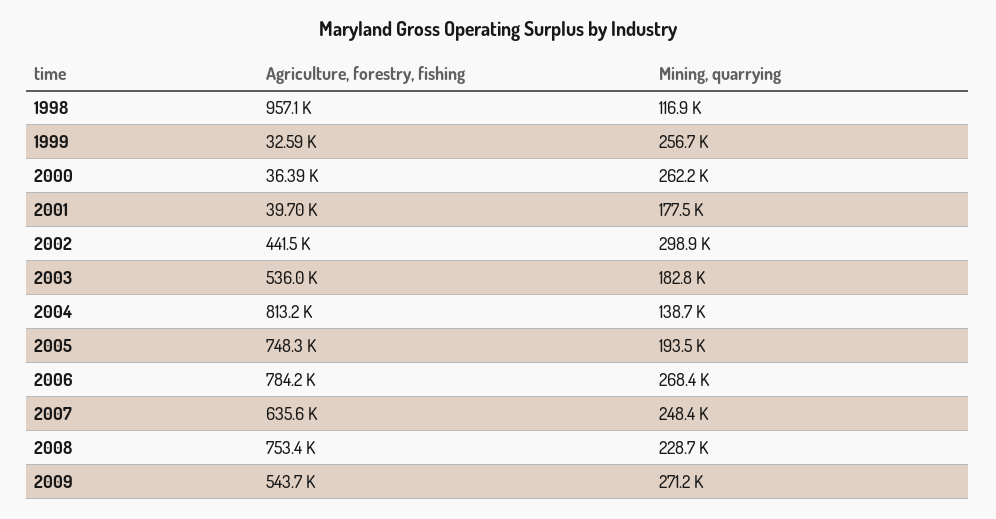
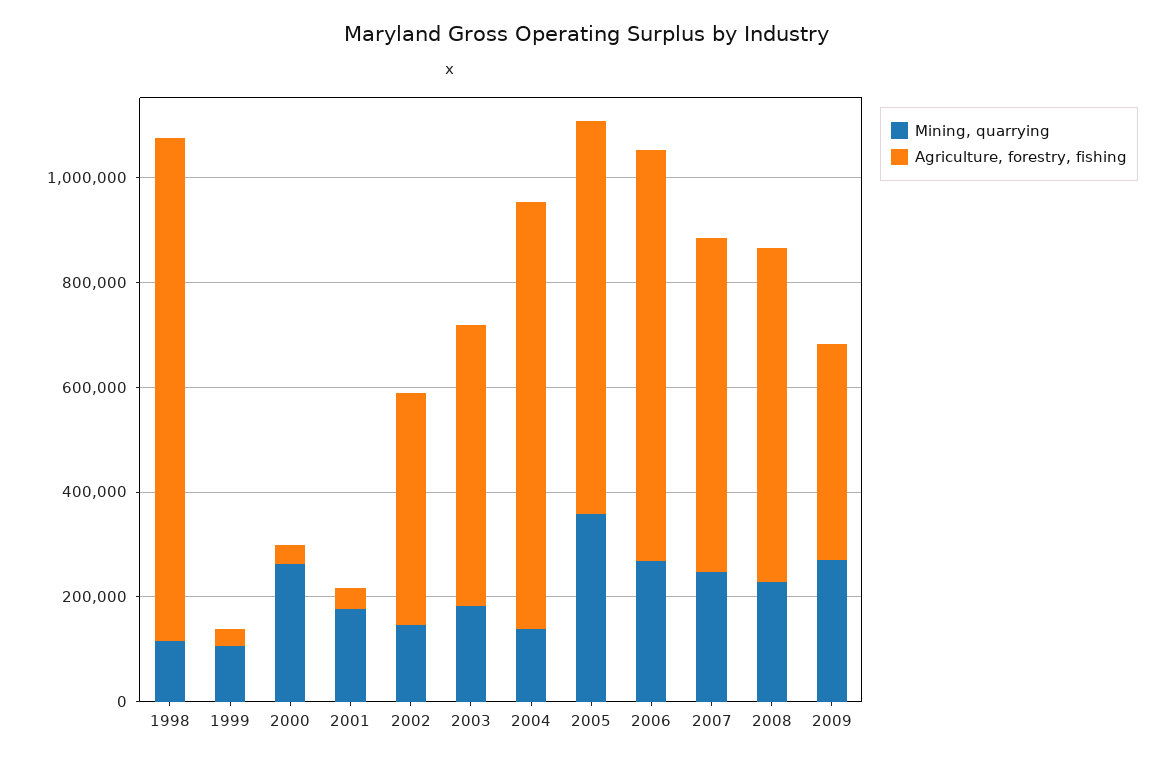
Mining, quarrying, 1999: 256700 -> 100000
Mining, quarrying, 2002: 298900 -> 150000
Mining, quarrying, 2005: 193500 -> 350000
Agriculture, forestry, fishing, 2008: 753400 -> 650000
Agriculture, forestry, fishing, 2009: 543700 -> 400000

